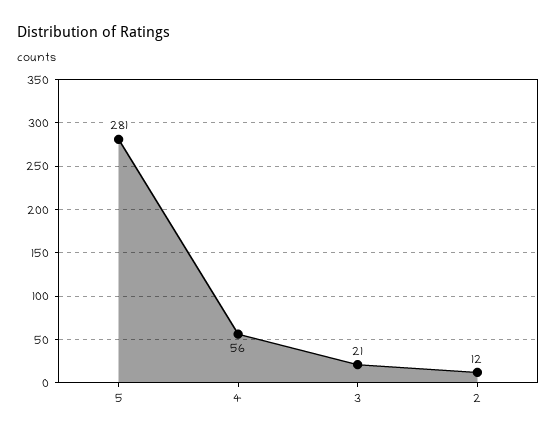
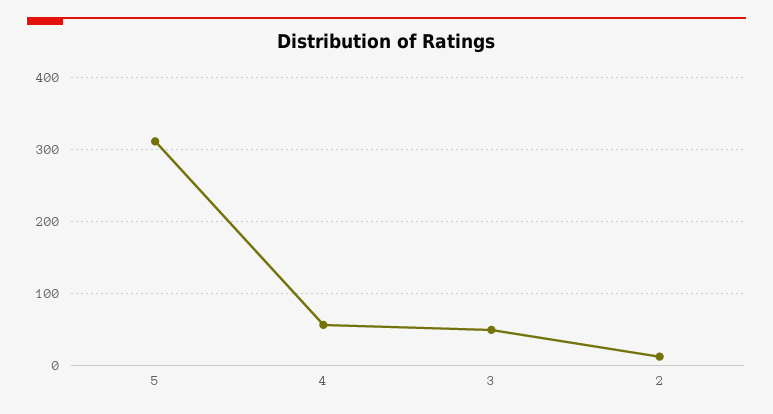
5: 281 -> 310
3: 21 -> 50

